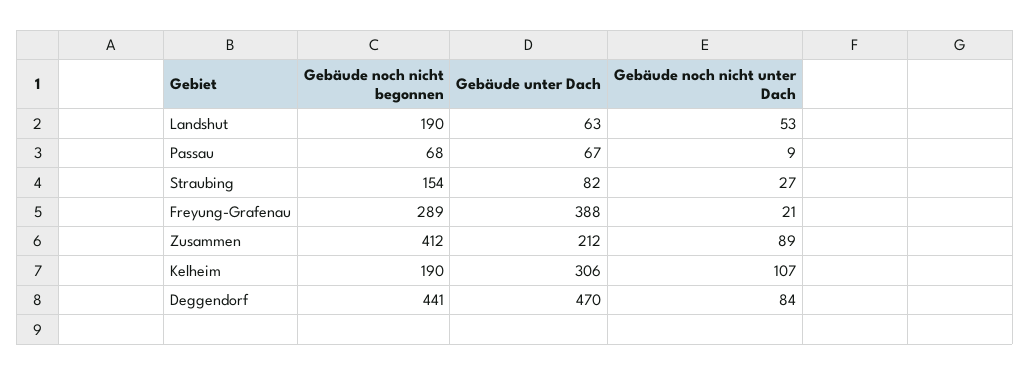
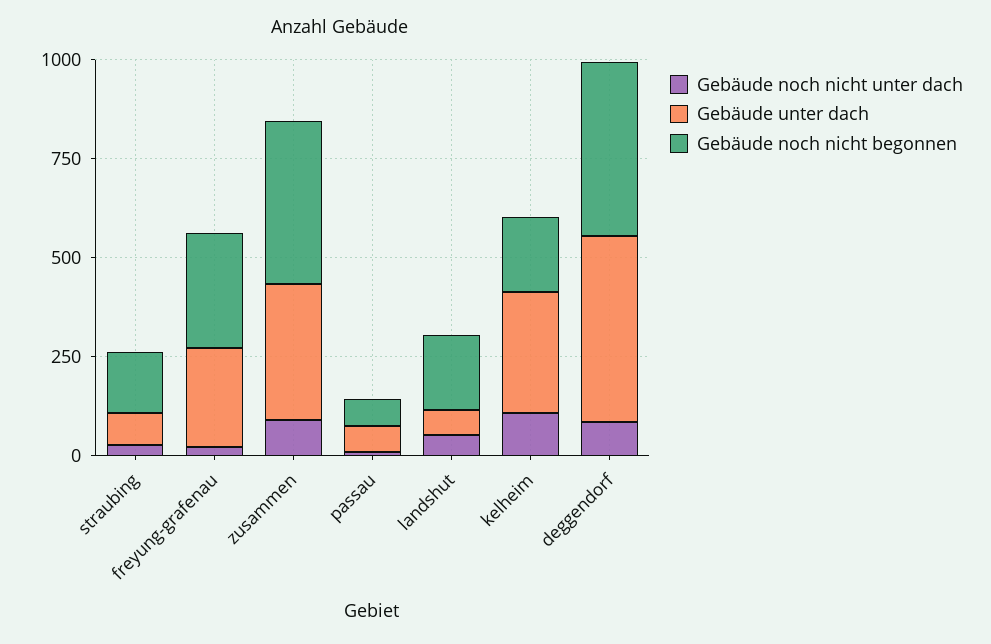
Gebäude unter Dach, Freyung-Grafenau: 388 -> 250
Gebäude unter Dach, Zusammen: 212 -> 350

